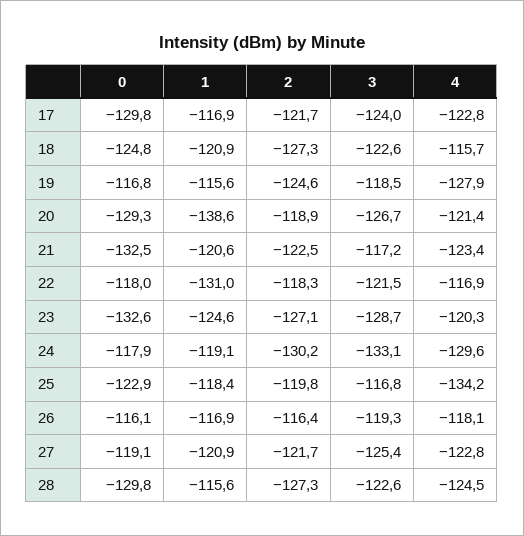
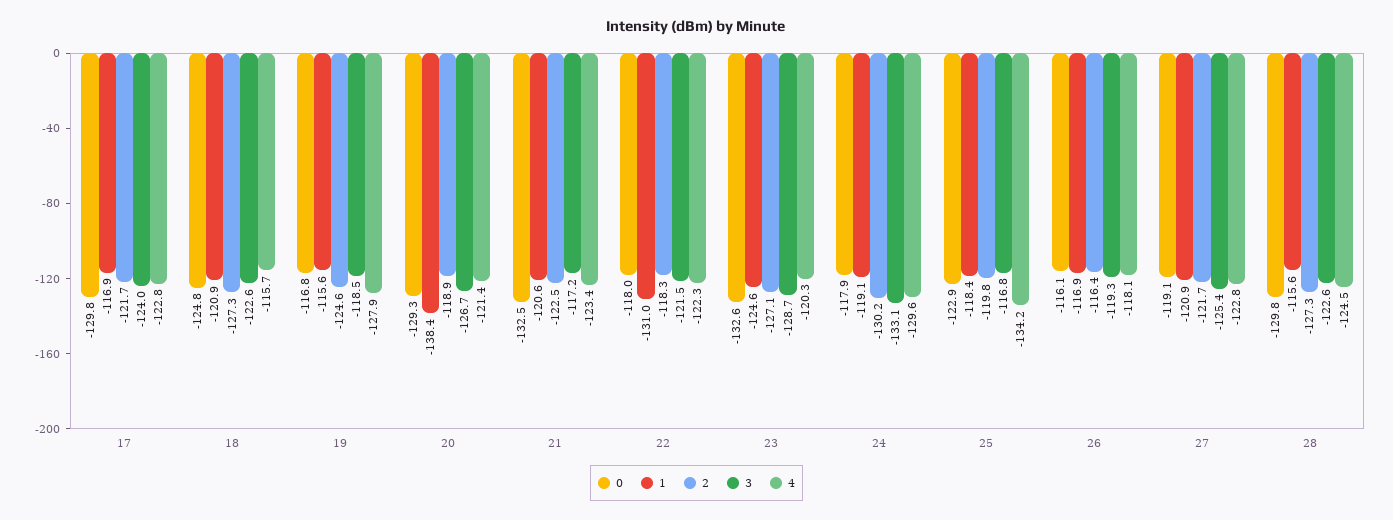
1, 20: -138.6 -> -138.4
4, 22: -116.9 -> -122.3

